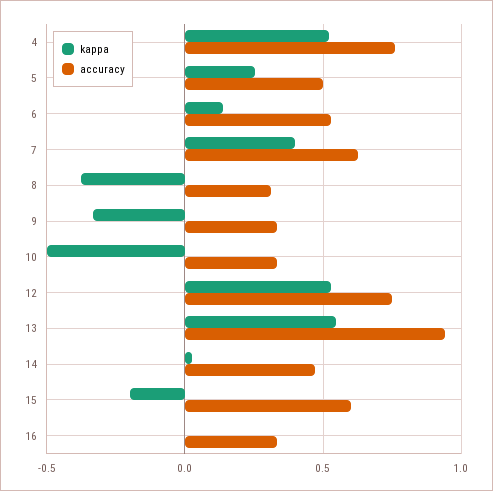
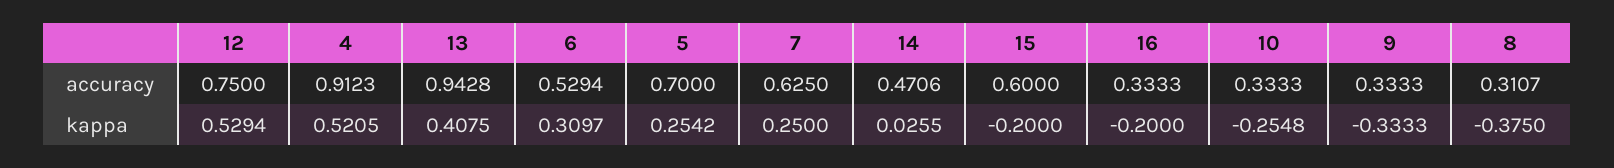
accuracy, 4: 0.75 -> 0.9123
accuracy, 5: 0.5 -> 0.7
kappa, 6: 0.15 -> 0.3097
kappa, 7: 0.4 -> 0.25
kappa, 10: -0.5 -> -0.2548
kappa, 13: 0.55 -> 0.4075
kappa, 16: 0 -> -0.2

